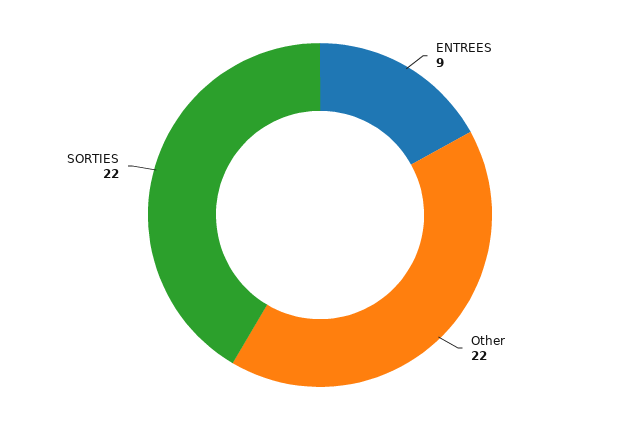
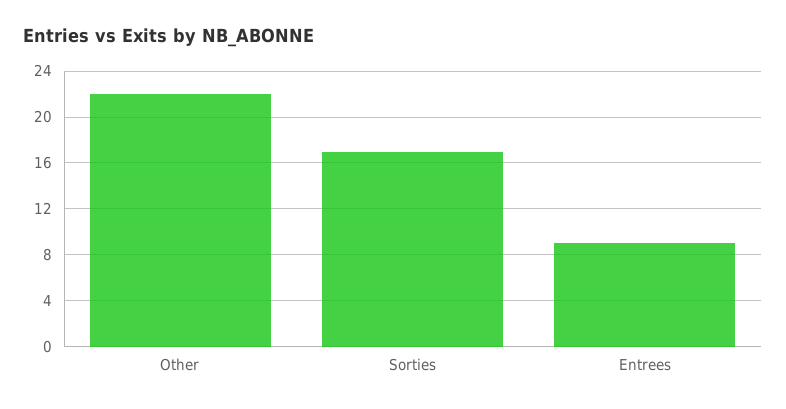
SORTIES: 22 -> 17

